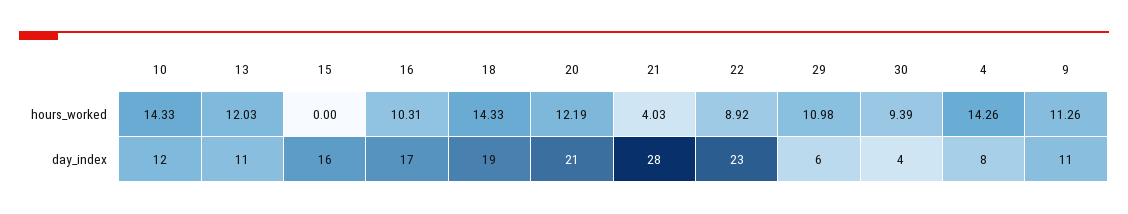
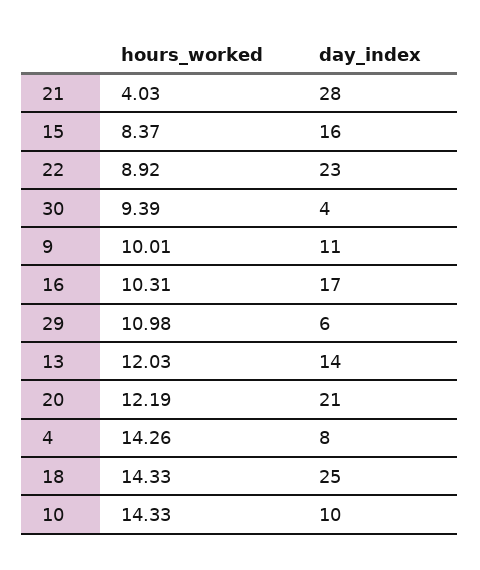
15, hours_worked: 0 -> 8.37
9, hours_worked: 11.26 -> 10.01
10, day_index: 12 -> 10
13, day_index: 11 -> 14
18, day_index: 19 -> 25

